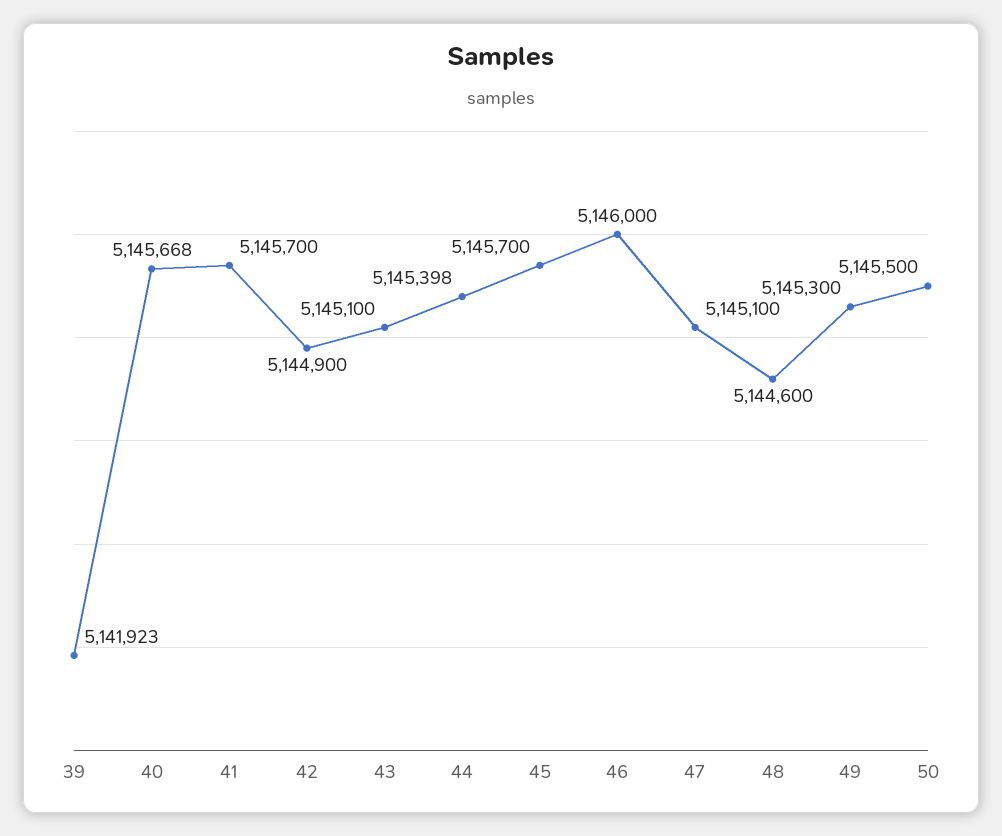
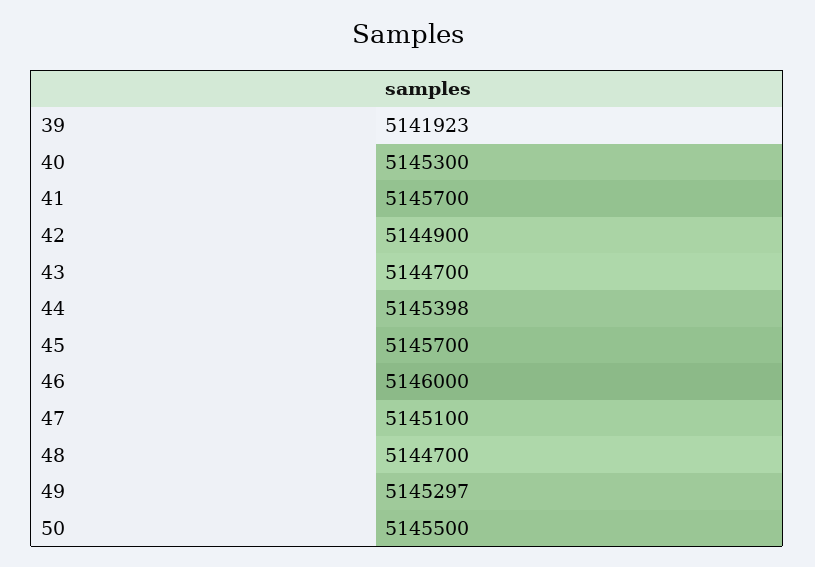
40: 5145668 -> 5145300
43: 5145100 -> 5144700
48: 5144600 -> 5144700
49: 5145300 -> 5145297

